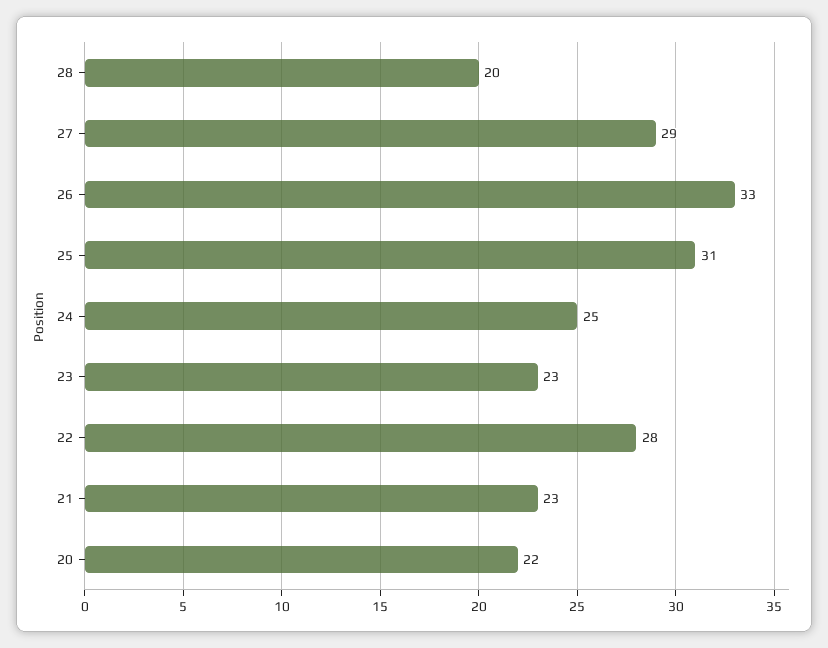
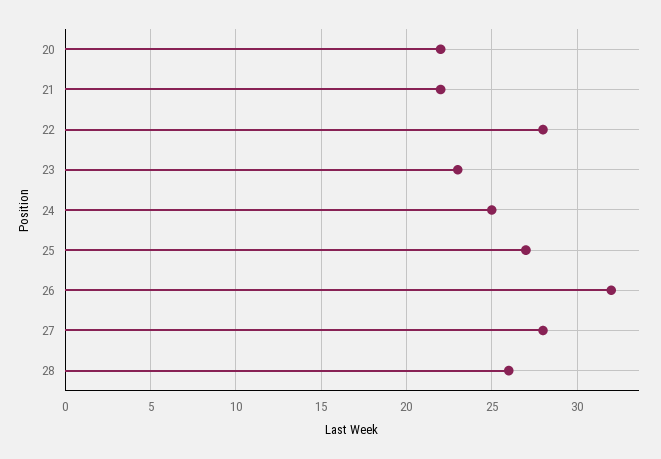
28: 20 -> 26
27: 29 -> 28
26: 33 -> 32
25: 31 -> 27
21: 23 -> 22

